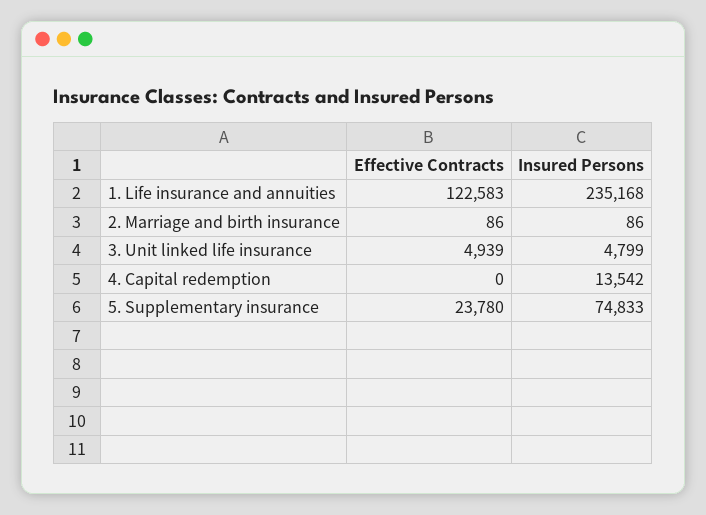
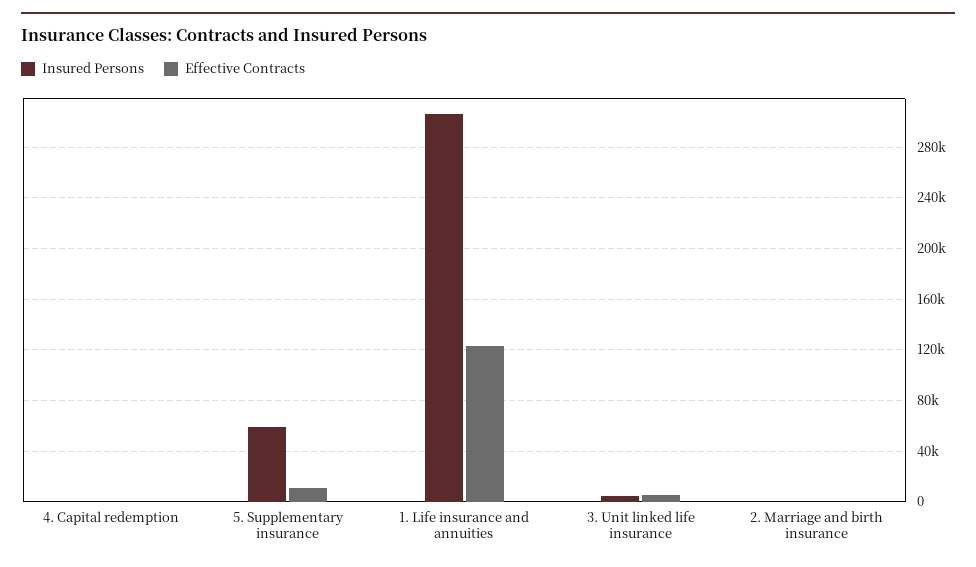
Insured Persons, 1. Life insurance and annuities: 235168 -> 305000
Insured Persons, 4. Capital redemption: 13542 -> 0
Effective Contracts, 5. Supplementary insurance: 23780 -> 10000
Insured Persons, 5. Supplementary insurance: 74833 -> 60000

